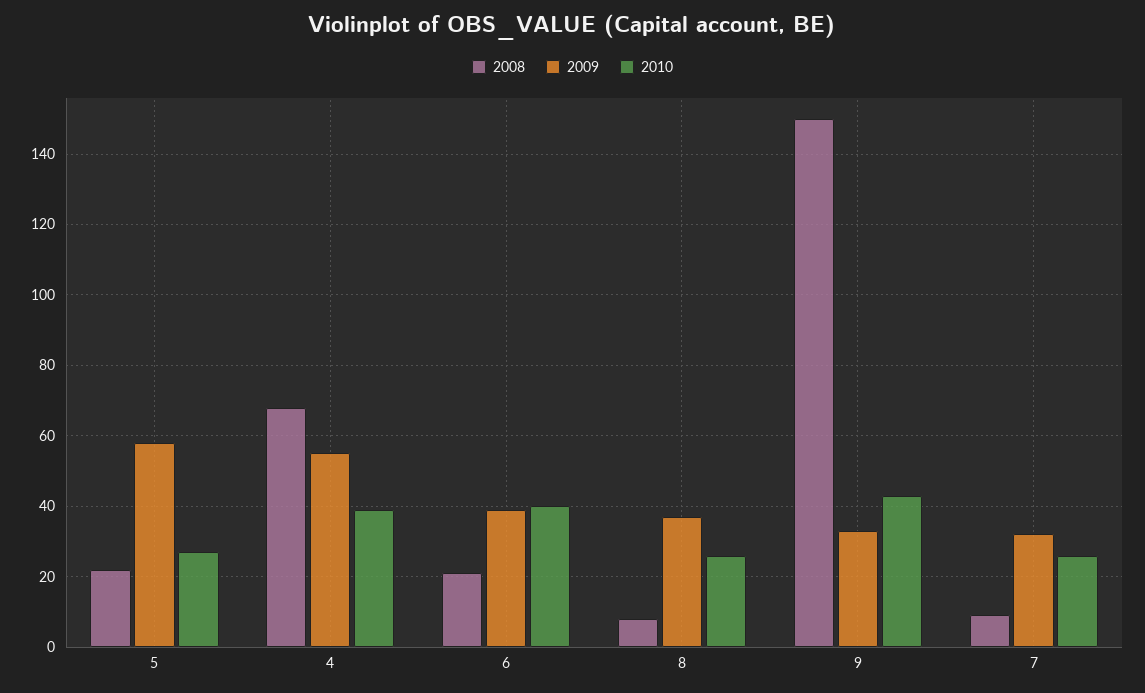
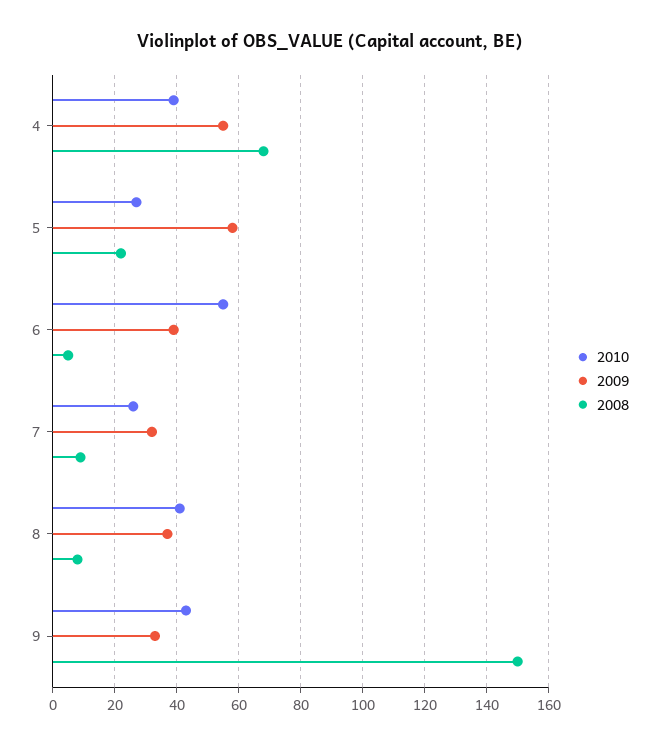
2008, 6: 20 -> 5
2010, 6: 40 -> 55
2010, 8: 25 -> 40

